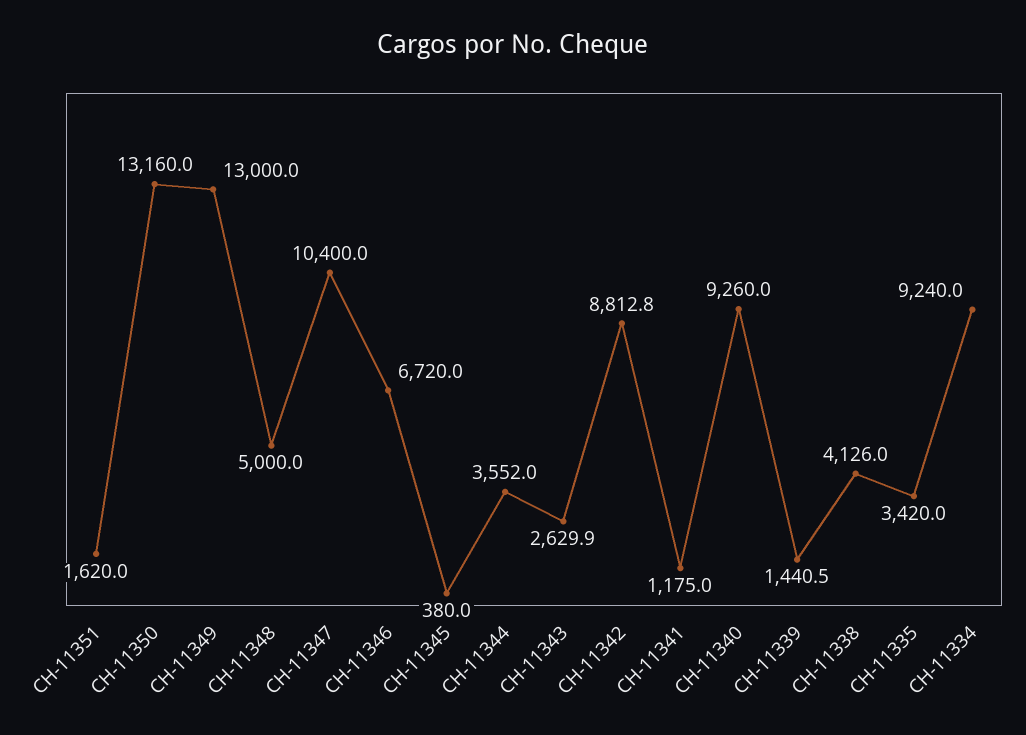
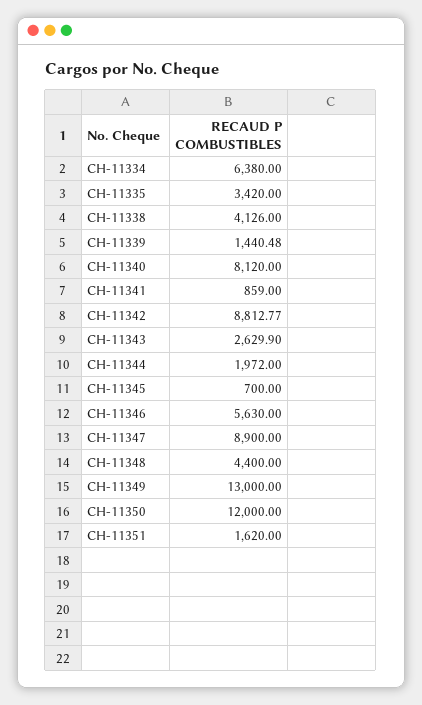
CH-11350: 13160 -> 12000
CH-11348: 5000 -> 4400
CH-11347: 10400 -> 8900
CH-11346: 6720 -> 5630
CH-11345: 380 -> 700
CH-11344: 3552 -> 1972
CH-11341: 1175 -> 859
CH-11340: 9260 -> 8120
CH-11334: 9240 -> 6380

